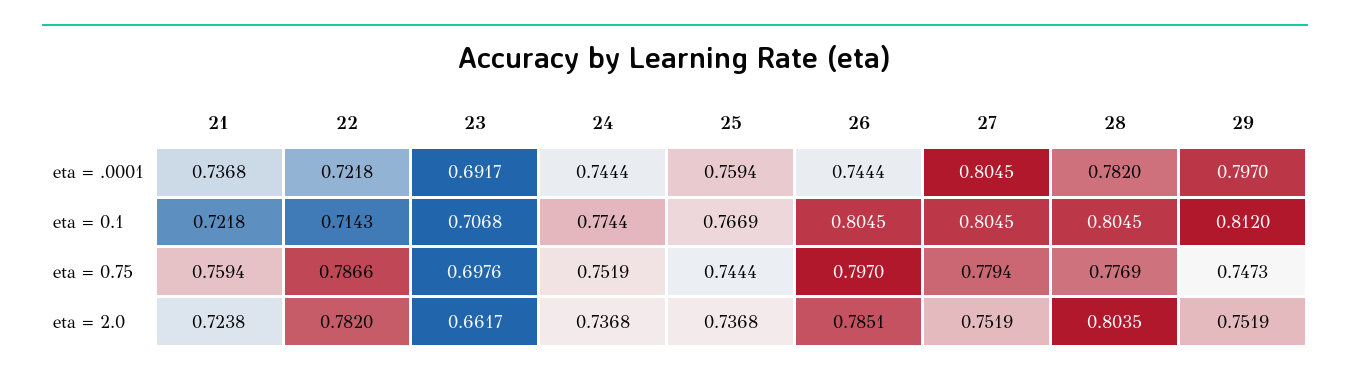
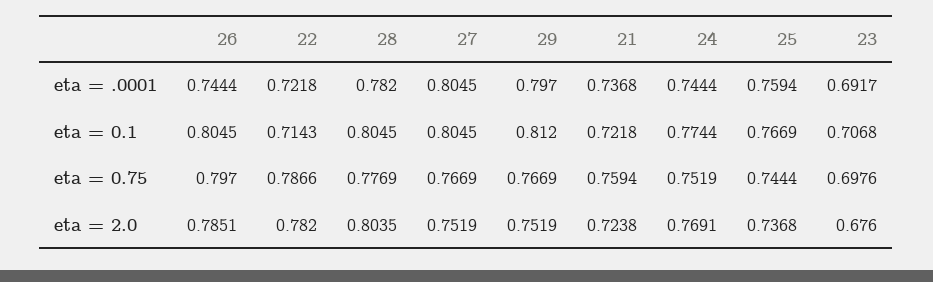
27, eta = 0.75: 0.7794 -> 0.7669
29, eta = 0.75: 0.7473 -> 0.7669
23, eta = 2.0: 0.6617 -> 0.676
24, eta = 2.0: 0.7368 -> 0.7691

